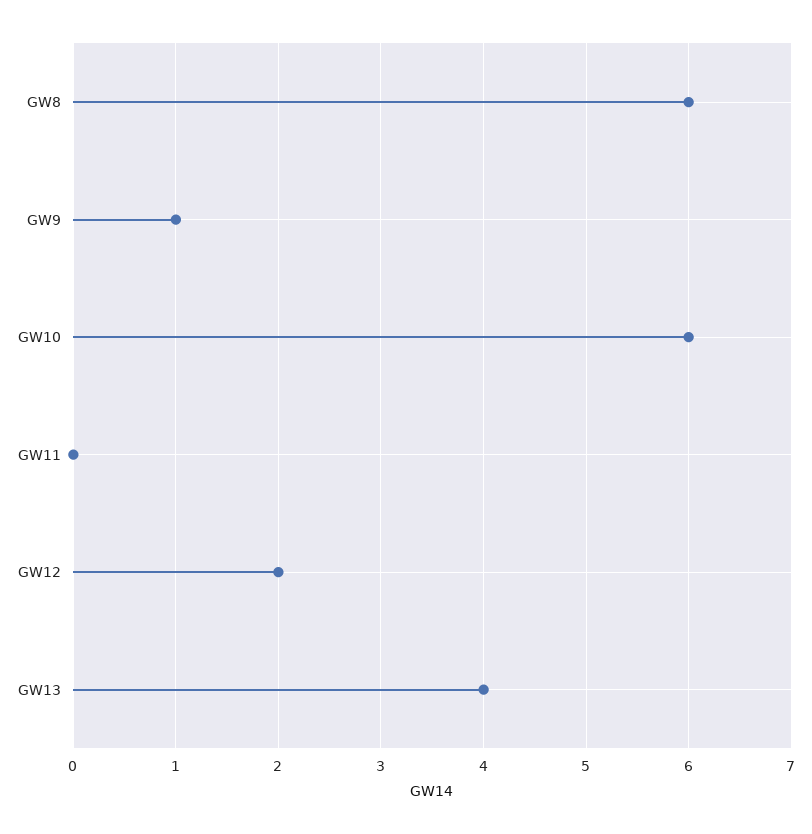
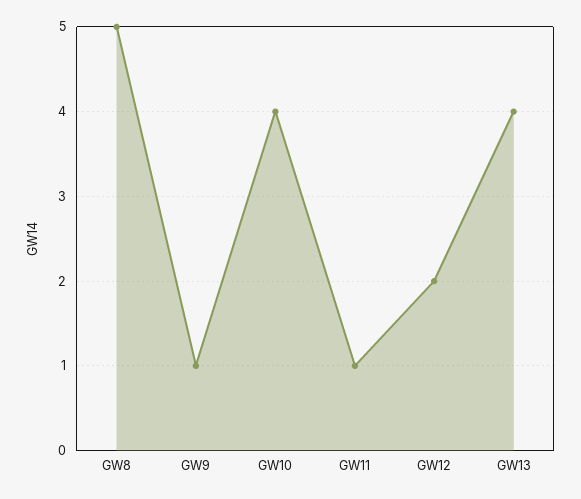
GW8: 6 -> 5
GW10: 6 -> 4
GW11: 0 -> 1

